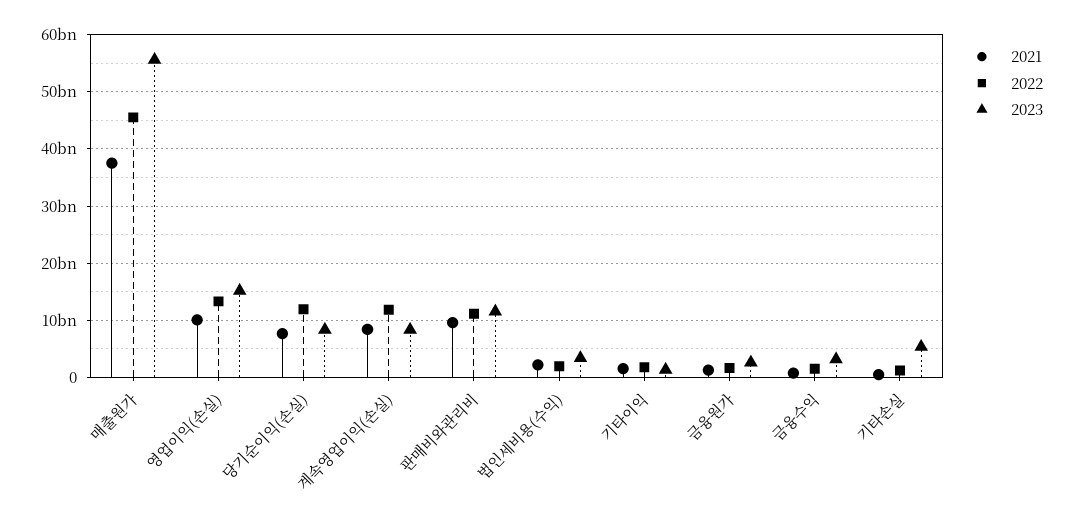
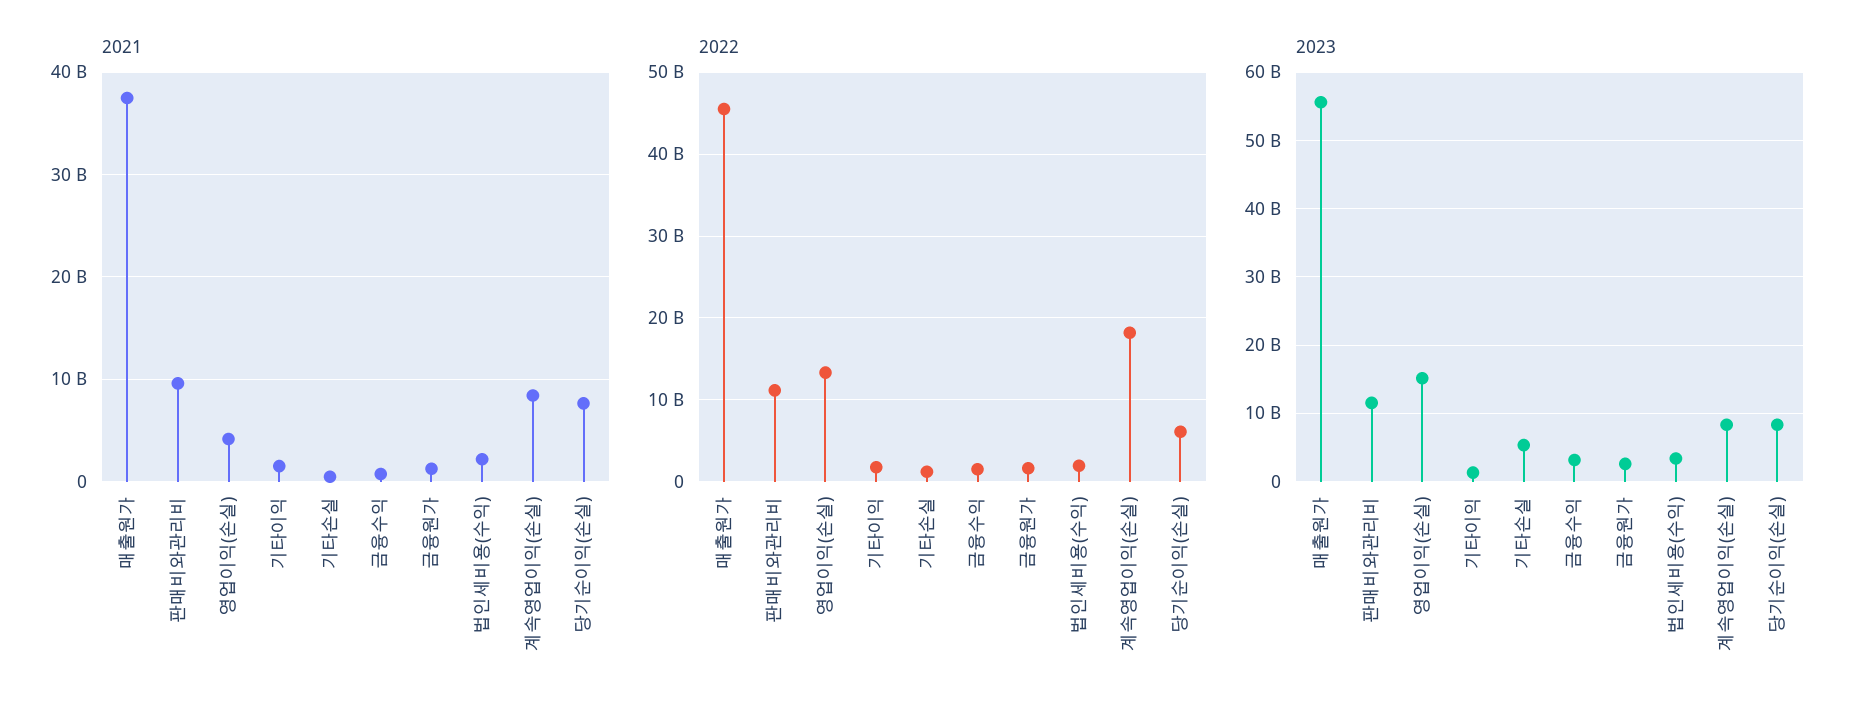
2021, 영업이익(손실): 10000000000 -> 4000000000
2022, 당기순이익(손실): 12000000000 -> 6000000000
2022, 계속영업이익(손실): 12000000000 -> 18000000000

